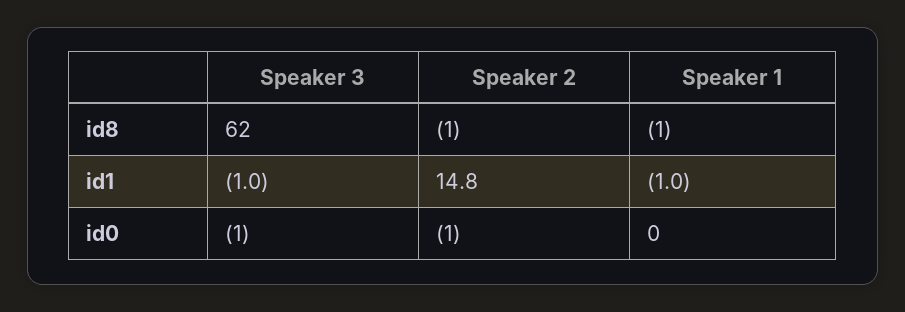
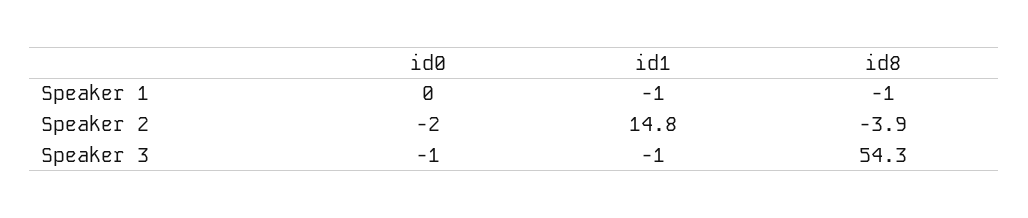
Speaker 3, id8: 62 -> 54.3
Speaker 2, id8: -1 -> -3.9
Speaker 2, id0: -1 -> -2

